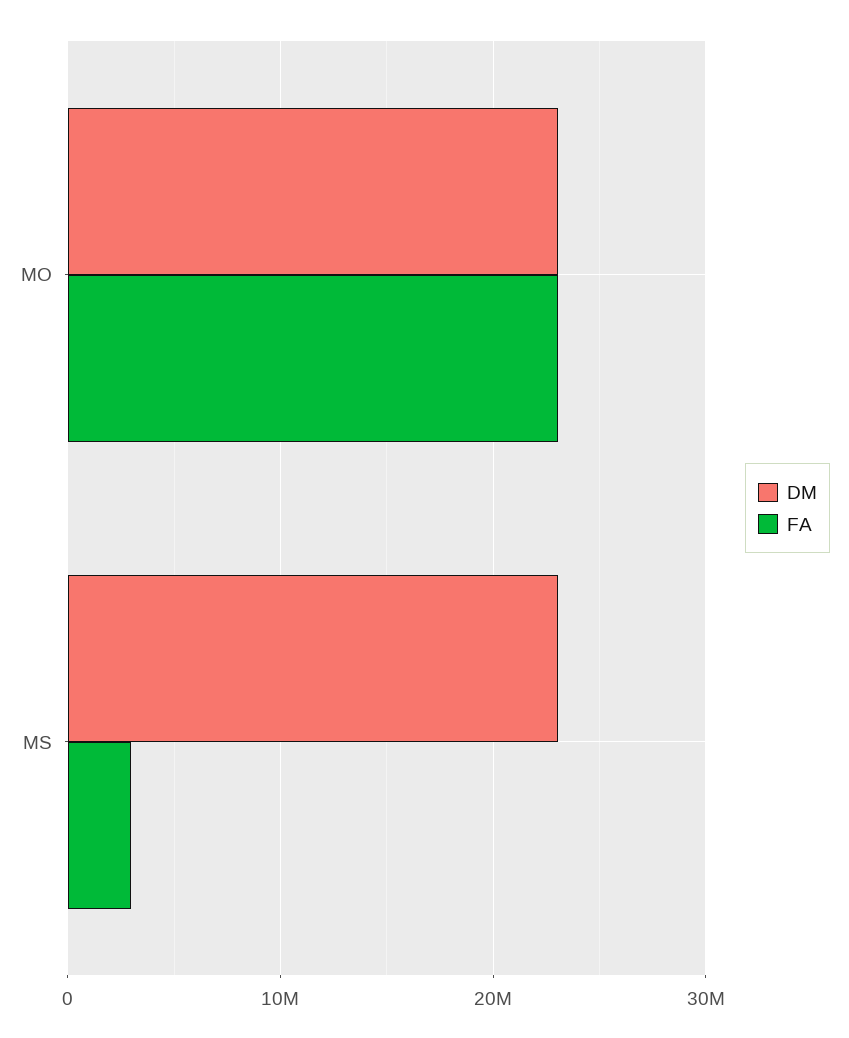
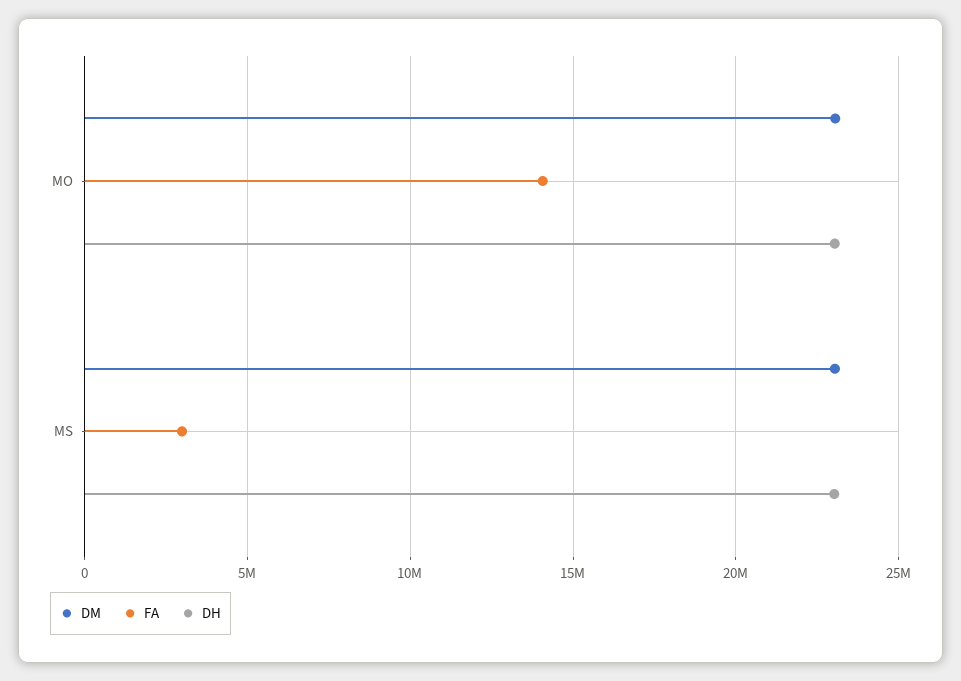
FA, MO: 23000000 -> 14000000
DH, MO: none -> 23000000
DH, MS: none -> 23000000

